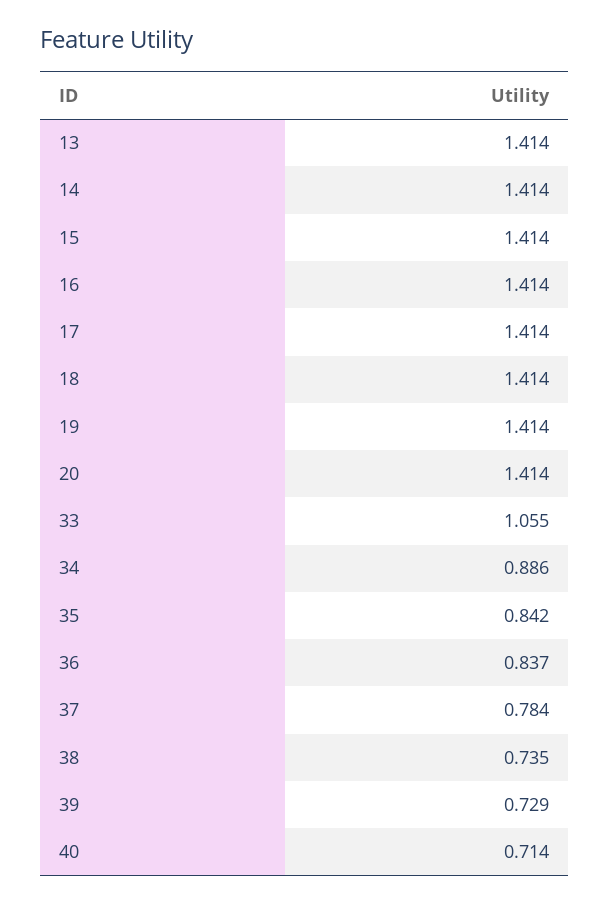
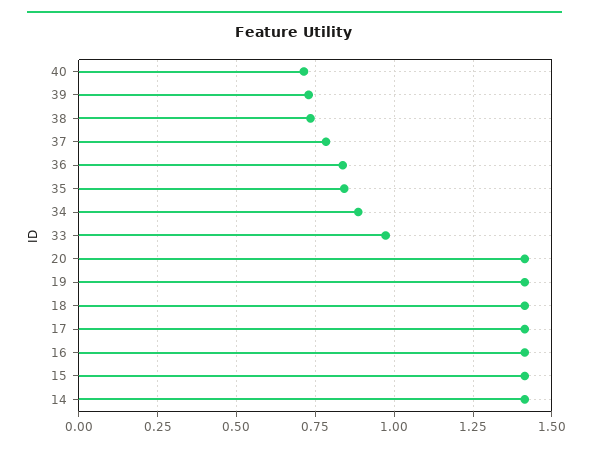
13: 1.414 -> none
33: 1.055 -> 0.975

